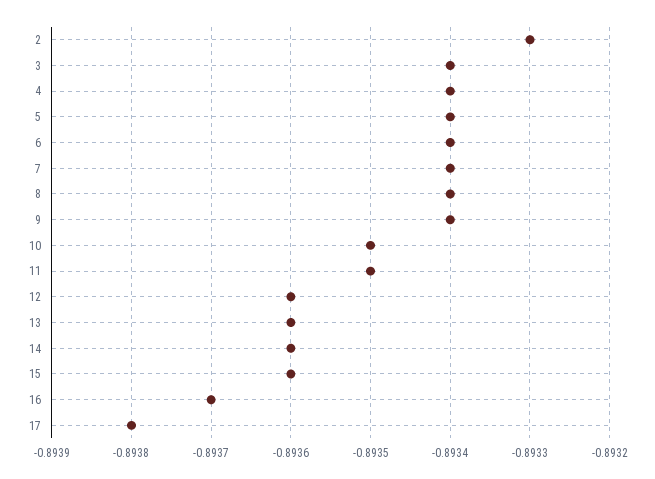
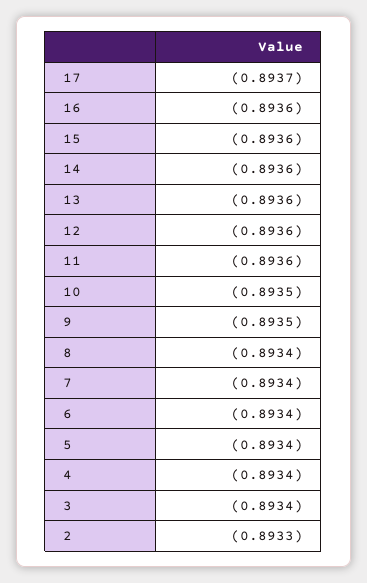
9: -0.8934 -> -0.8935
11: -0.8935 -> -0.8936
16: -0.8937 -> -0.8936
17: -0.8938 -> -0.8937

